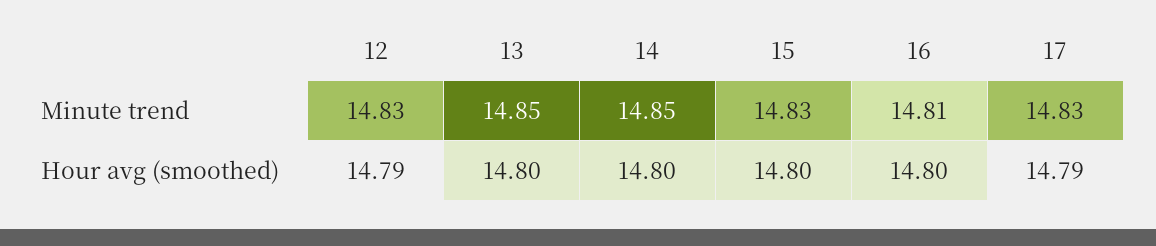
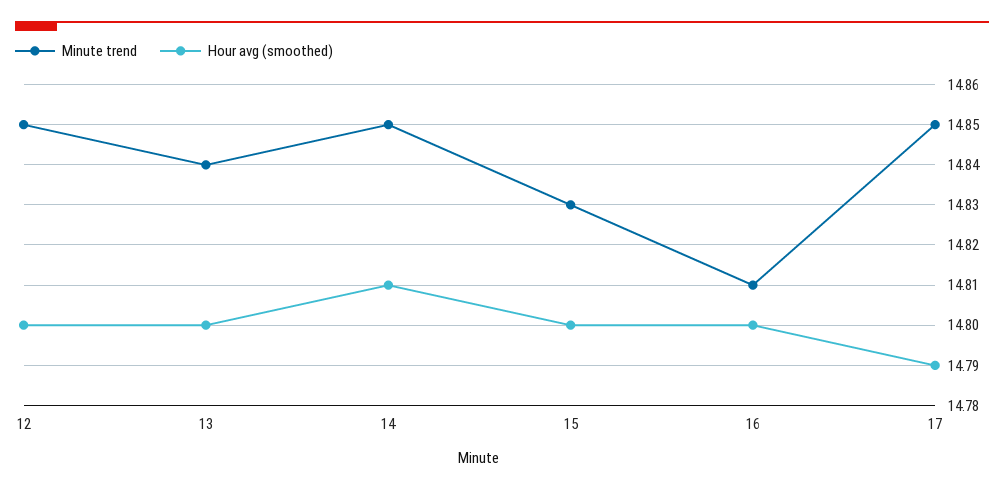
Minute trend, 12: 14.83 -> 14.85
Minute trend, 13: 14.85 -> 14.84
Minute trend, 17: 14.83 -> 14.85
Hour avg (smoothed), 12: 14.79 -> 14.8
Hour avg (smoothed), 14: 14.8 -> 14.81

